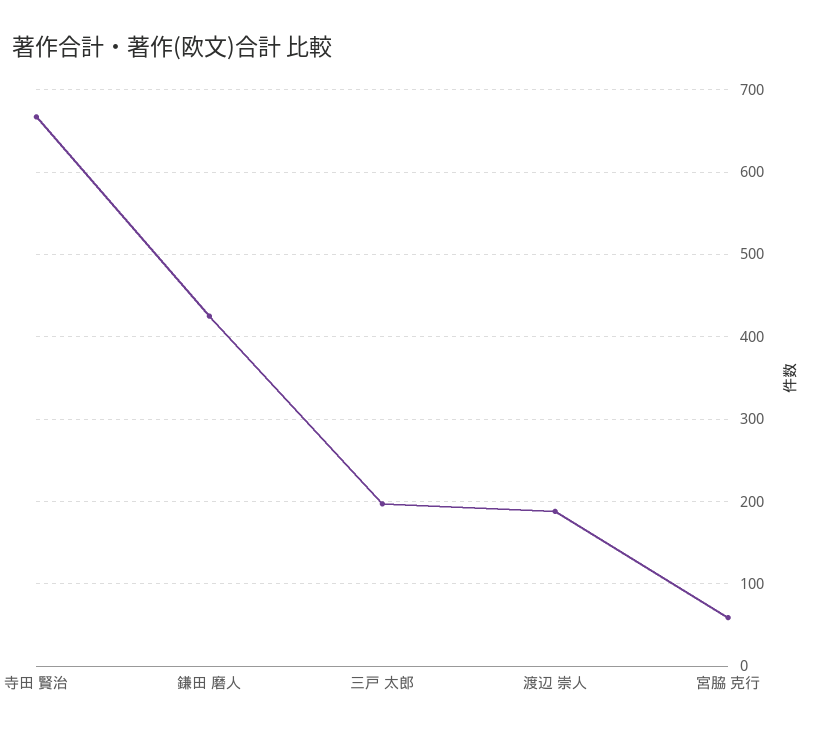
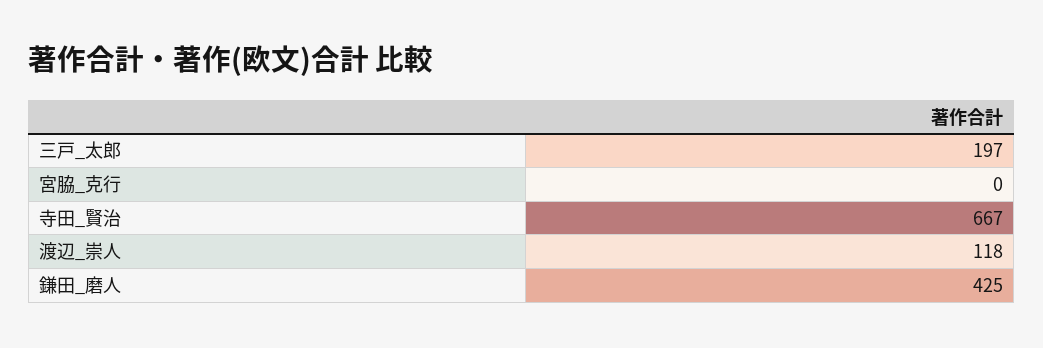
渡辺 崇人: 190 -> 118
宮脇 克行: 60 -> 0

